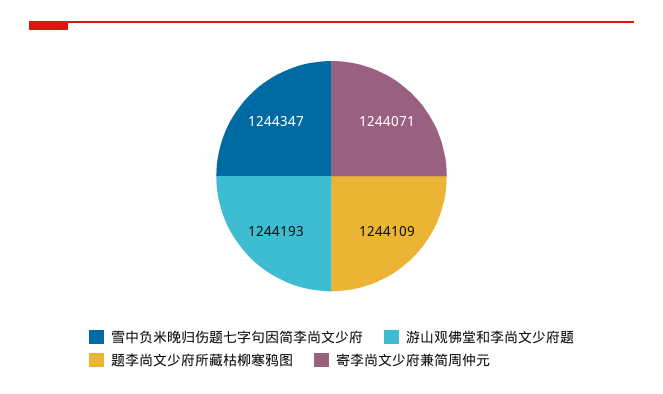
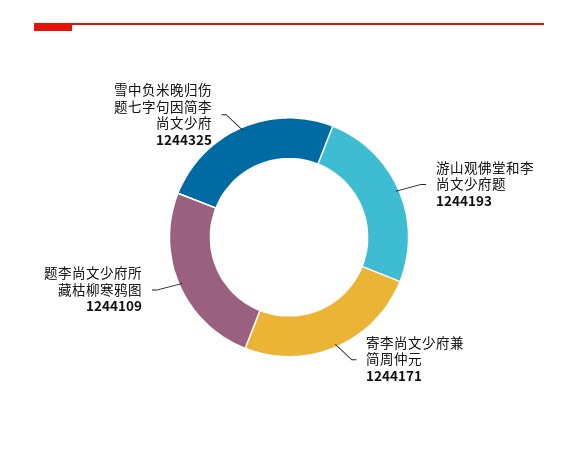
雪中负米晚归伤题七字句因简李尚文少府: 1244347 -> 1244325
寄李尚文少府兼简周仲元: 1244071 -> 1244171

